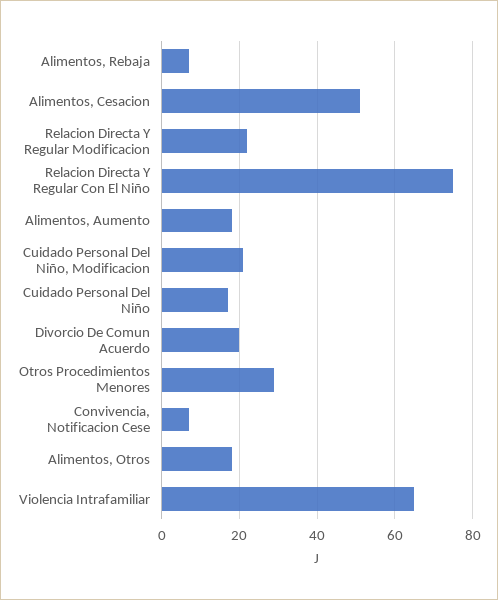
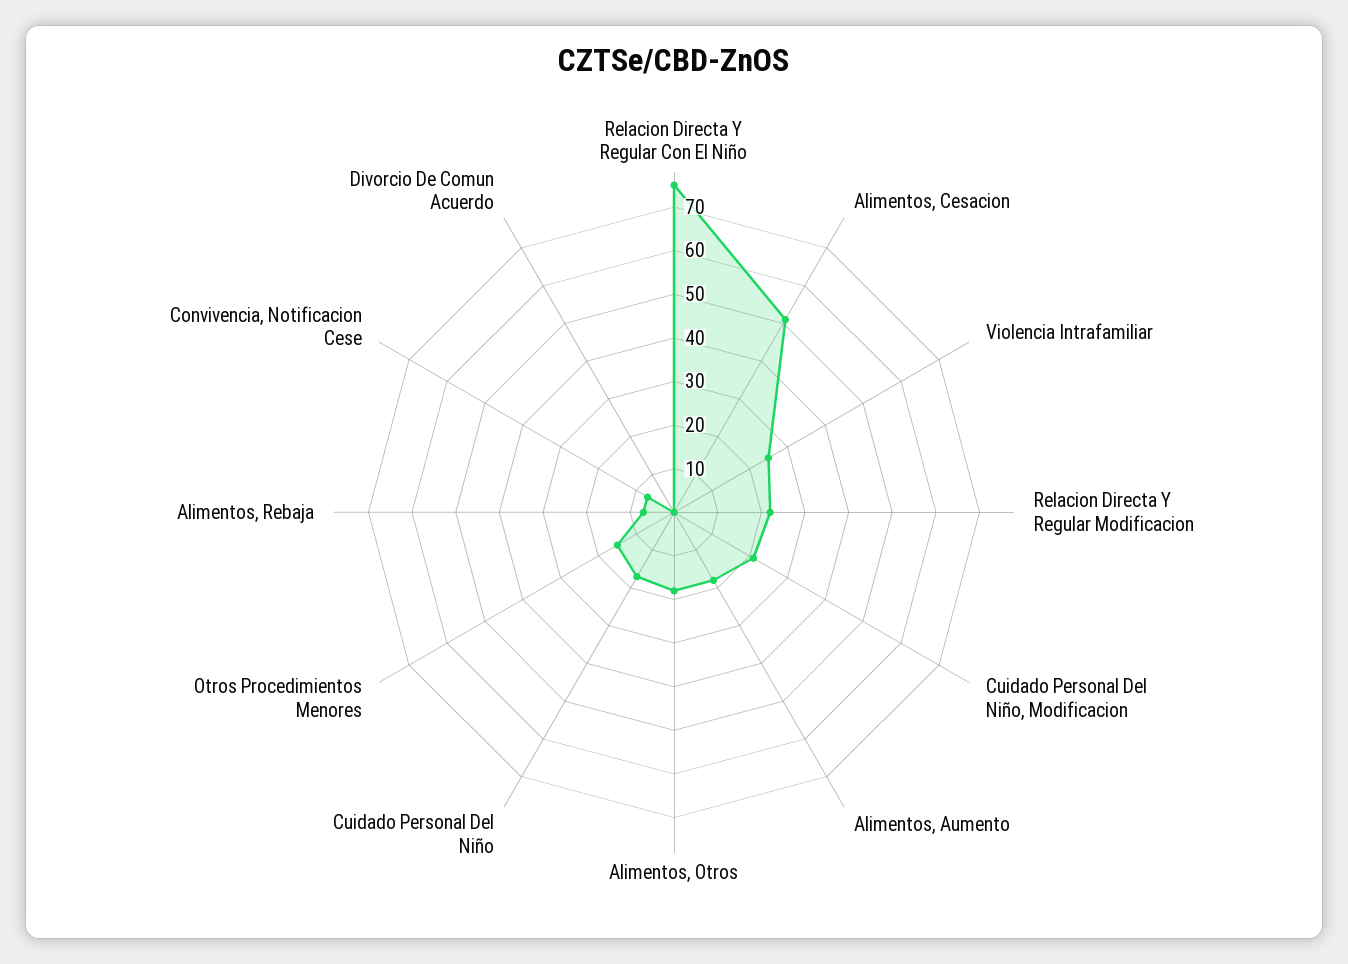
Divorcio De Comun Acuerdo: 20 -> 0
Otros Procedimientos Menores: 30 -> 15
Violencia Intrafamiliar: 65 -> 25

